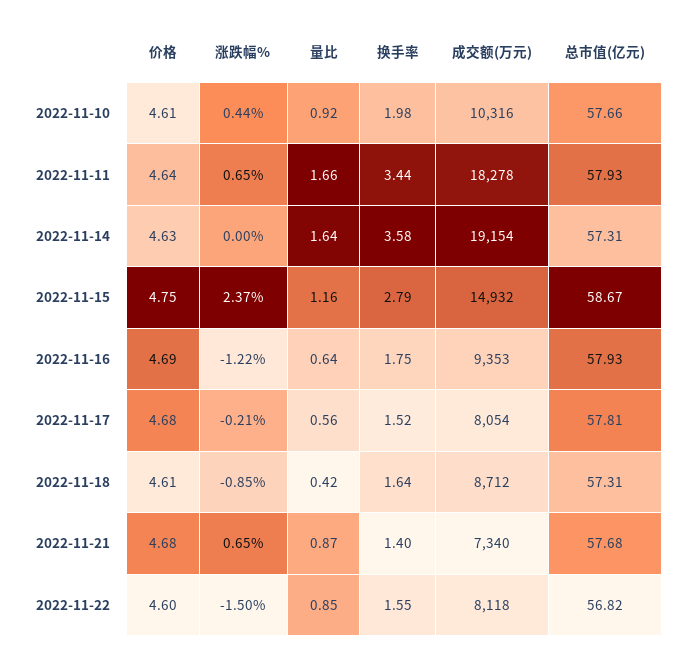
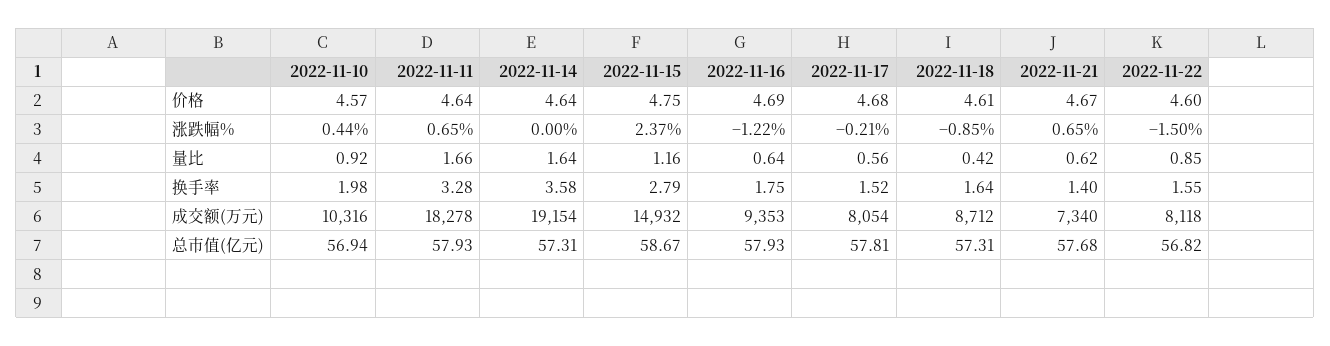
价格, 2022-11-10: 4.61 -> 4.57
总市值(亿元), 2022-11-10: 57.66 -> 56.94
换手率, 2022-11-11: 3.44 -> 3.28
价格, 2022-11-14: 4.63 -> 4.64
价格, 2022-11-21: 4.68 -> 4.67
量比, 2022-11-21: 0.87 -> 0.62

